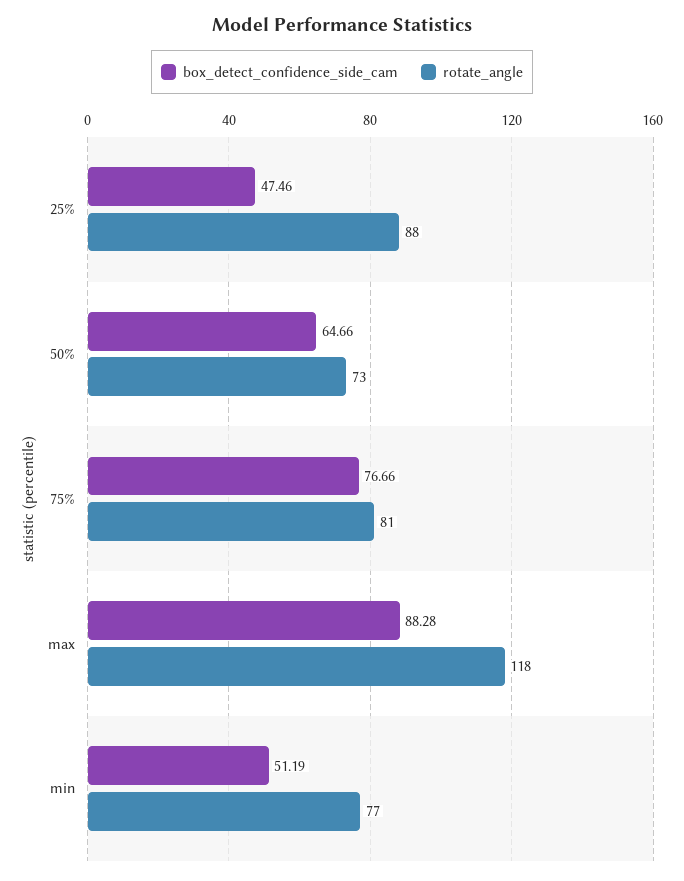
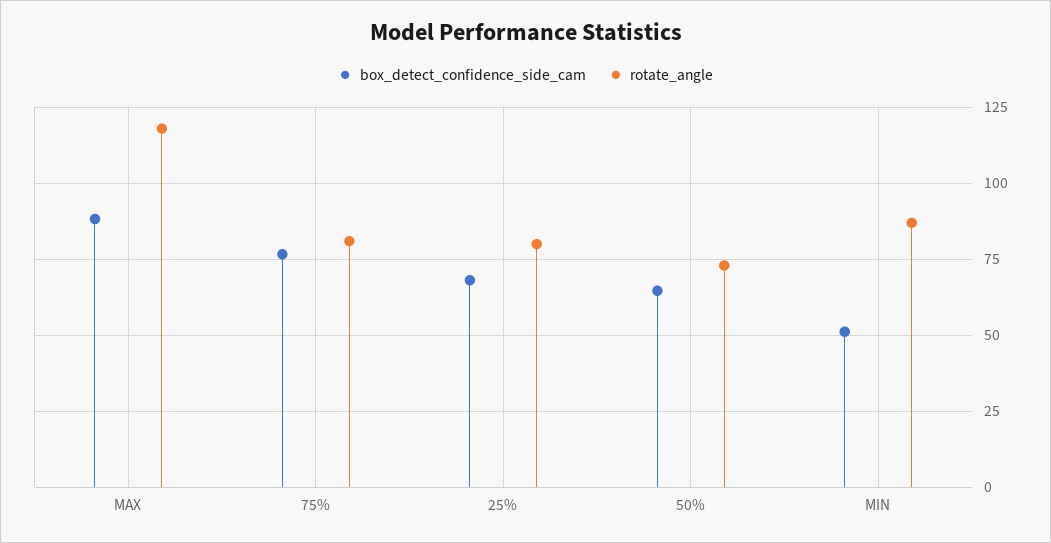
box_detect_confidence_side_cam, 25%: 47.46 -> 67.5
rotate_angle, 25%: 88 -> 80
rotate_angle, min: 77 -> 87.5

